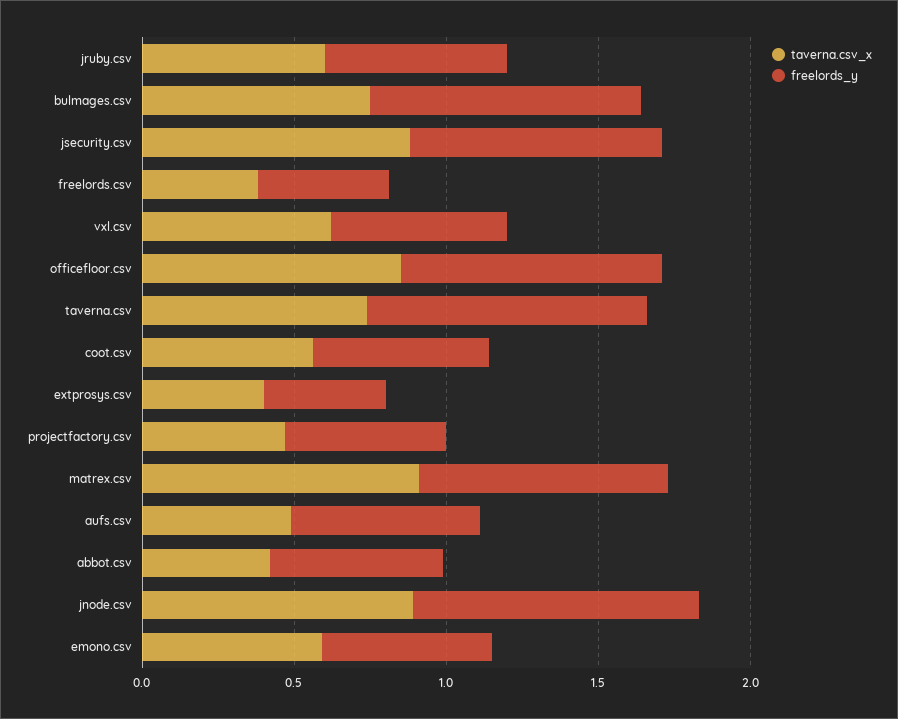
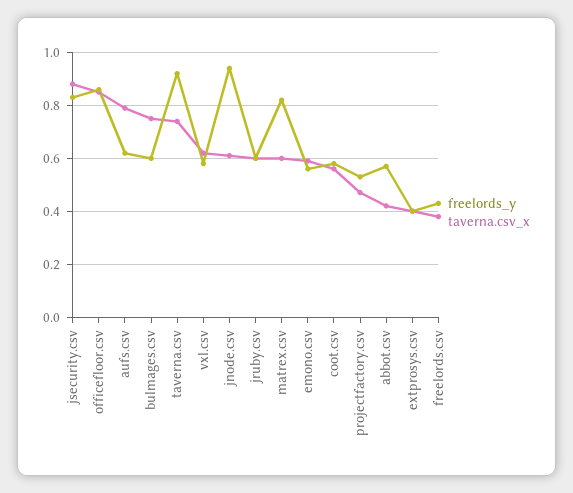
freelords_y, bulmages.csv: 0.9 -> 0.6
taverna.csv_x, matrex.csv: 0.9 -> 0.6
taverna.csv_x, aufs.csv: 0.5 -> 0.8
taverna.csv_x, jnode.csv: 0.9 -> 0.6

